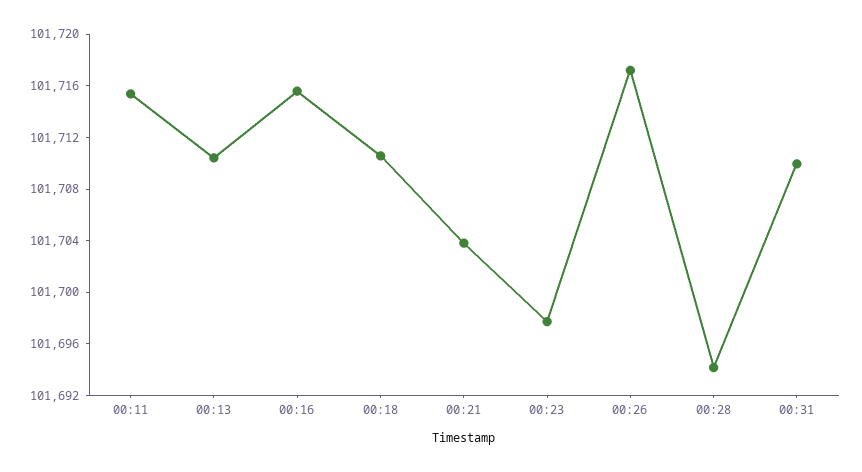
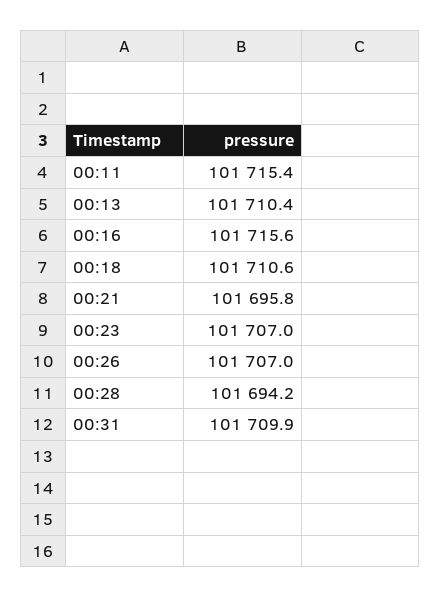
00:21: 101704 -> 101695.8
00:23: 101698 -> 101707
00:26: 101717 -> 101707

